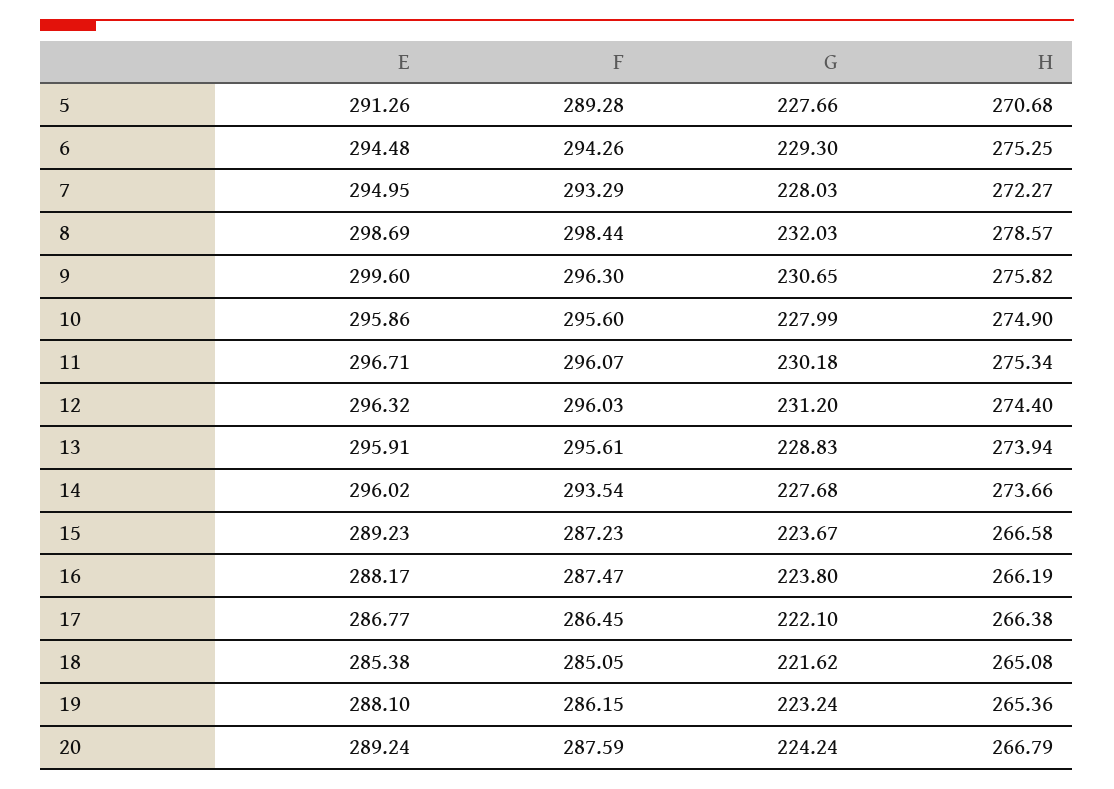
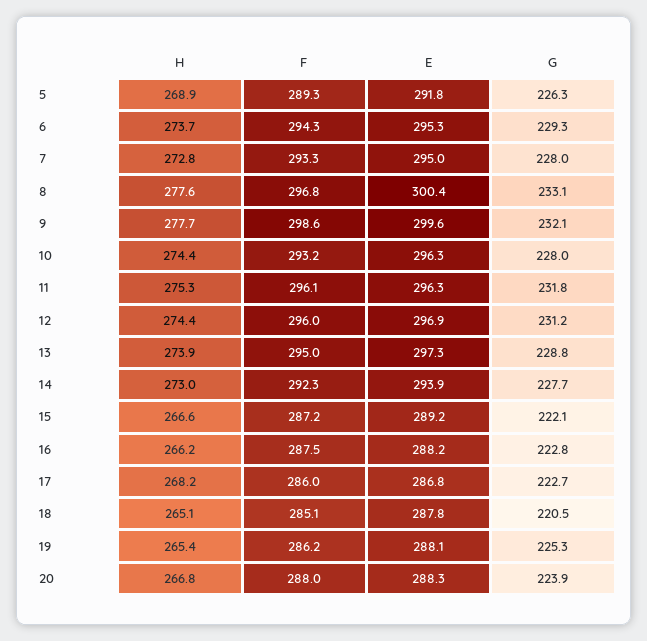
E, 5: 291.26 -> 291.8
G, 5: 227.66 -> 226.3
H, 5: 270.68 -> 268.9
E, 6: 294.48 -> 295.3
H, 6: 275.25 -> 273.7
H, 7: 272.27 -> 272.8
E, 8: 298.69 -> 300.4
F, 8: 298.44 -> 296.8
G, 8: 232.03 -> 233.1
H, 8: 278.57 -> 277.6
F, 9: 296.3 -> 298.6
G, 9: 230.65 -> 232.1
H, 9: 275.82 -> 277.7
E, 10: 295.86 -> 296.3
F, 10: 295.6 -> 293.2
H, 10: 274.9 -> 274.4
E, 11: 296.71 -> 296.3
G, 11: 230.18 -> 231.8
E, 12: 296.32 -> 296.9
E, 13: 295.91 -> 297.3
F, 13: 295.61 -> 295
E, 14: 296.02 -> 293.9
F, 14: 293.54 -> 292.3
H, 14: 273.66 -> 273
G, 15: 223.67 -> 222.1
G, 16: 223.8 -> 222.8
F, 17: 286.45 -> 286
G, 17: 222.1 -> 222.7
H, 17: 266.38 -> 268.2
E, 18: 285.38 -> 287.8
G, 18: 221.62 -> 220.5
G, 19: 223.24 -> 225.3
E, 20: 289.24 -> 288.3
F, 20: 287.59 -> 288
G, 20: 224.24 -> 223.9

